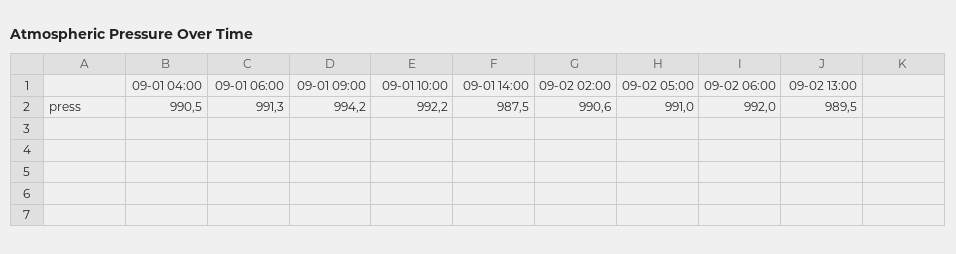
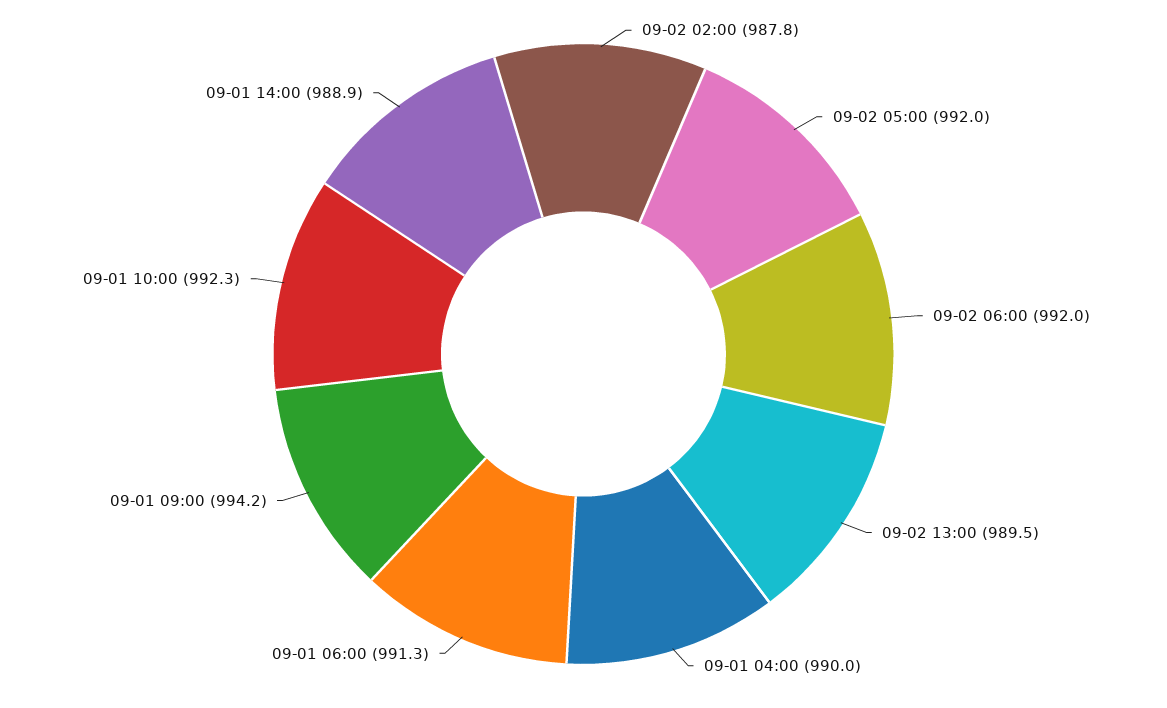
09-01 04:00: 990.5 -> 990
09-01 10:00: 992.2 -> 992.3
09-01 14:00: 987.5 -> 988.9
09-02 02:00: 990.6 -> 987.8
09-02 05:00: 991 -> 992

